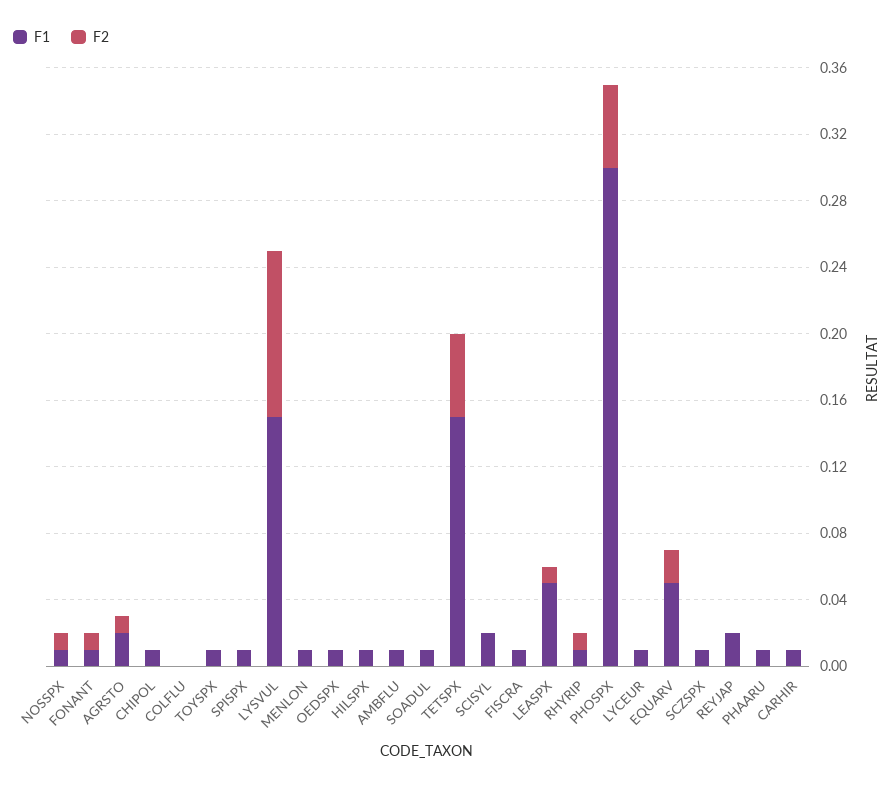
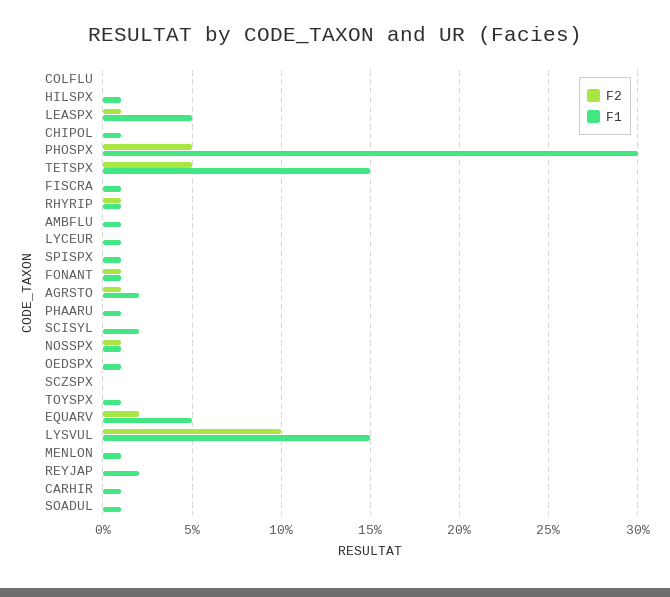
F1, SCZSPX: 0.01 -> 0

